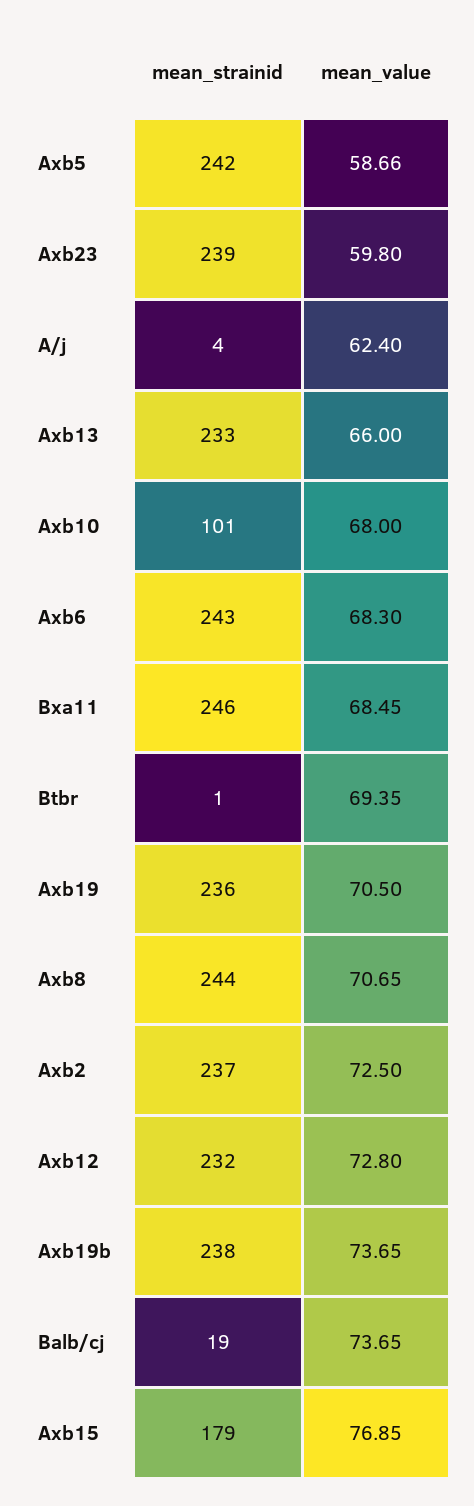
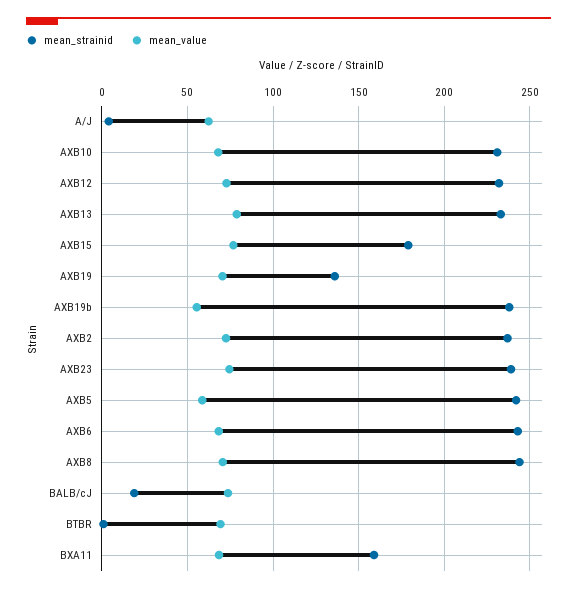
mean_value, Axb23: 59.8 -> 75
mean_value, Axb13: 66 -> 80
mean_strainid, Axb10: 101 -> 230
mean_strainid, Bxa11: 246 -> 160
mean_strainid, Axb19: 236 -> 135
mean_value, Axb19b: 73.65 -> 55

